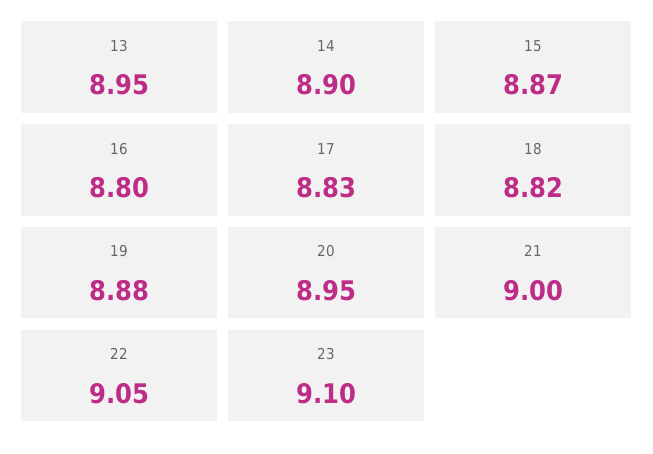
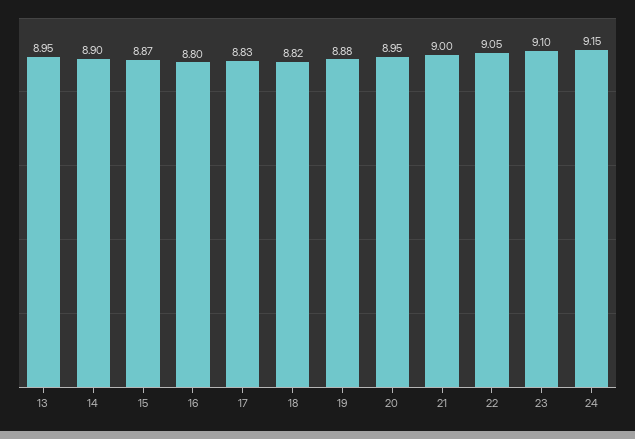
24: none -> 9.15

